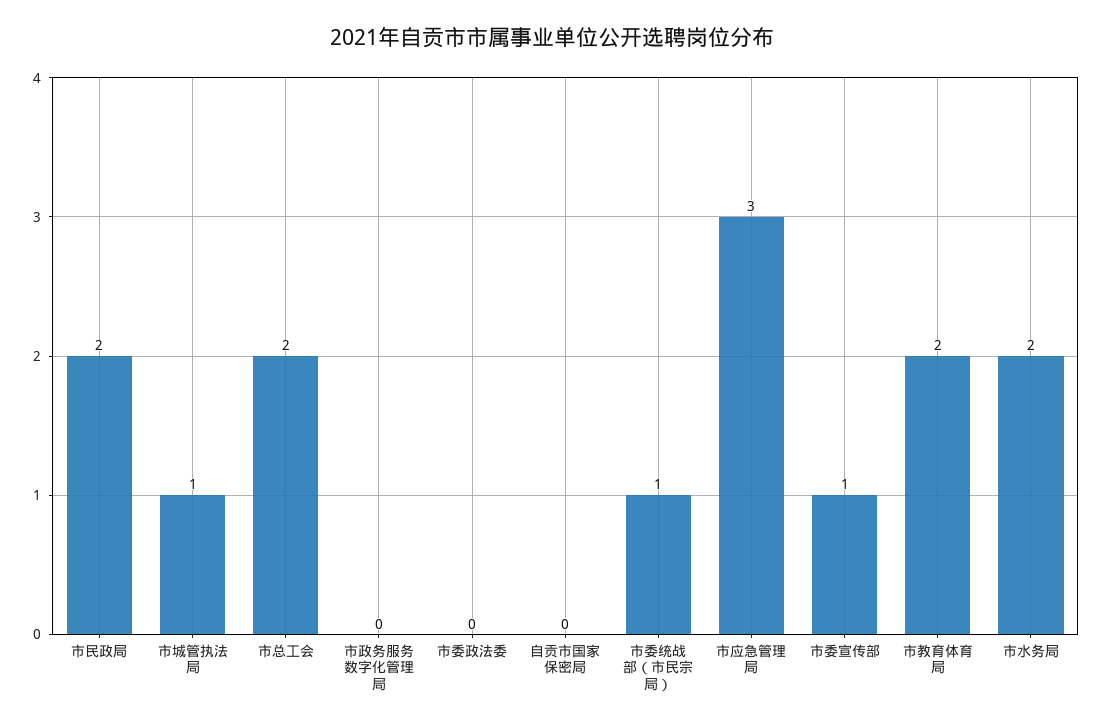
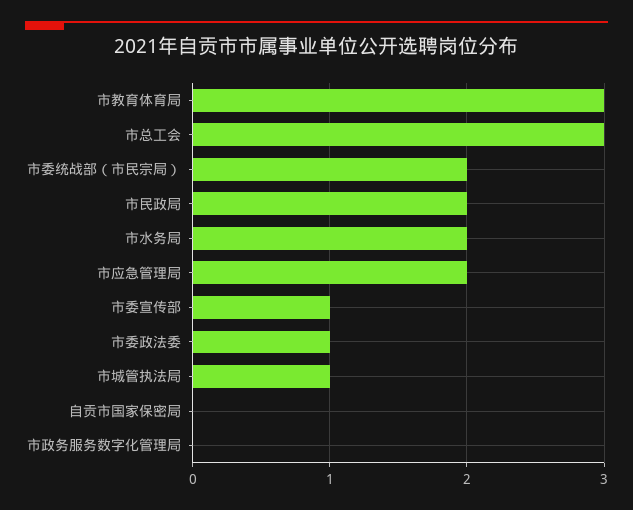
市总工会: 2 -> 3
市委政法委: 0 -> 1
市委统战部（市民宗局）: 1 -> 2
市应急管理局: 3 -> 2
市教育体育局: 2 -> 3

